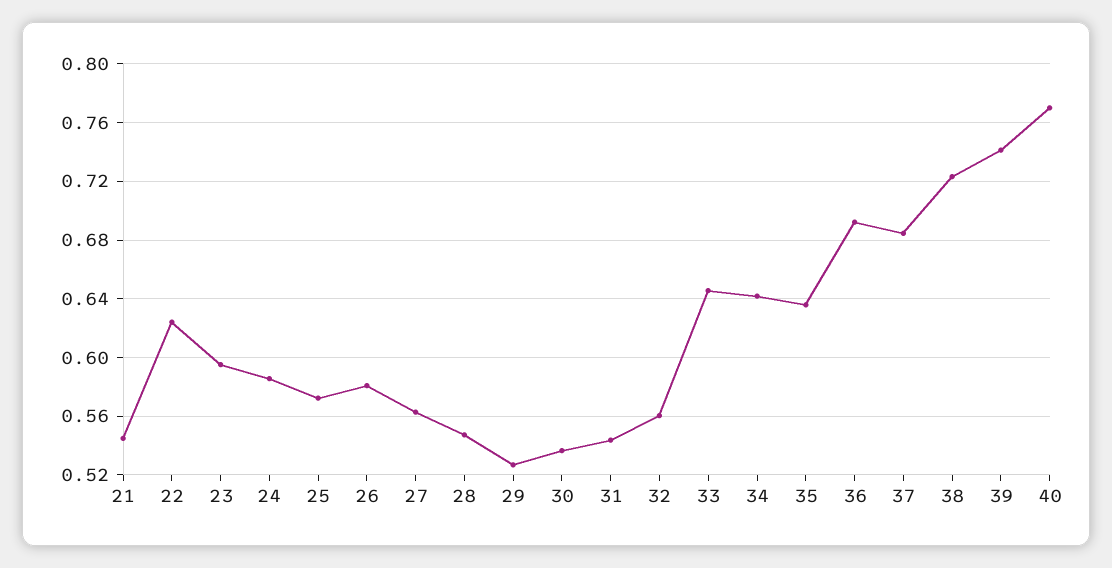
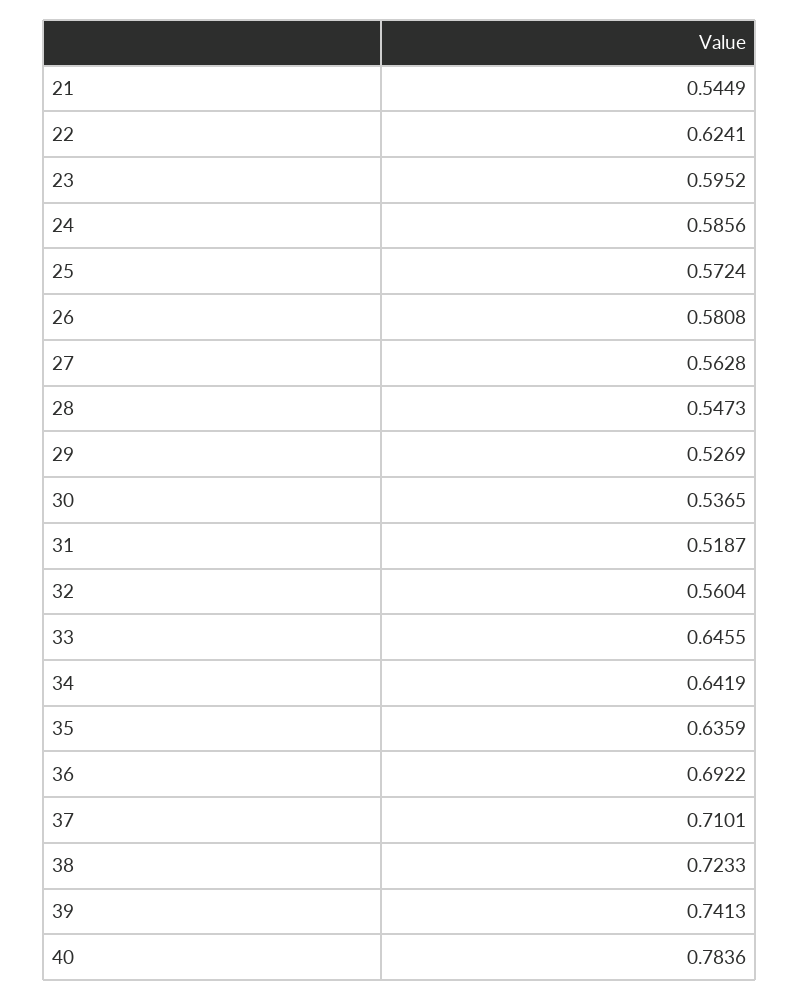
31: 0.545 -> 0.5187
37: 0.685 -> 0.7101
40: 0.77 -> 0.7836

